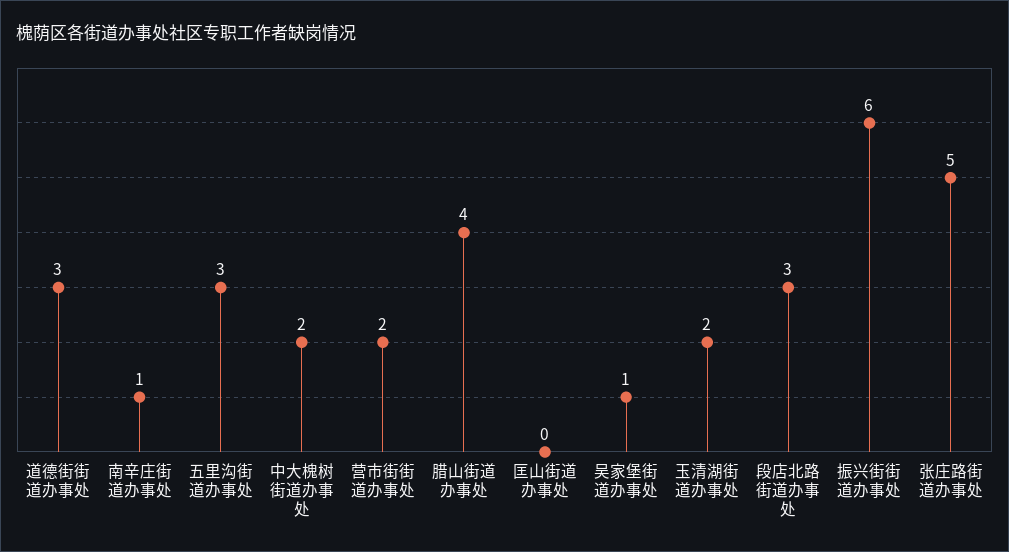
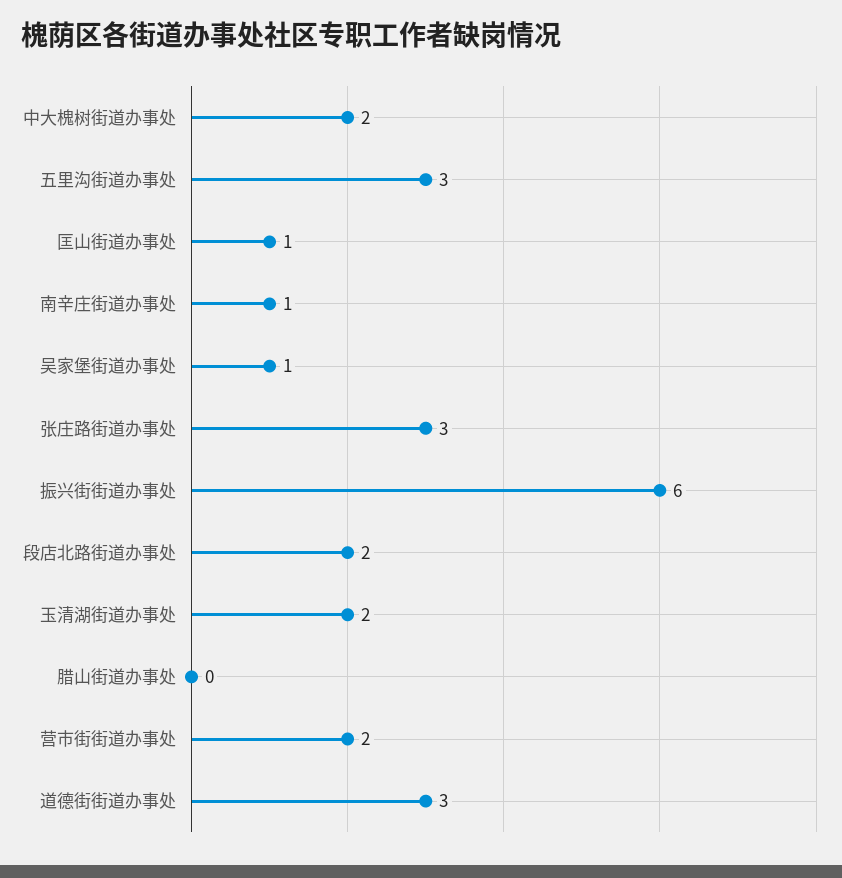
腊山街道办事处: 4 -> 0
匡山街道办事处: 0 -> 1
段店北路街道办事处: 3 -> 2
张庄路街道办事处: 5 -> 3

